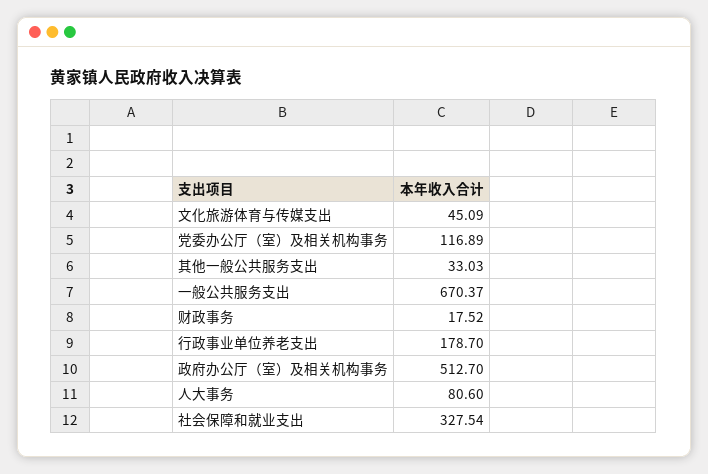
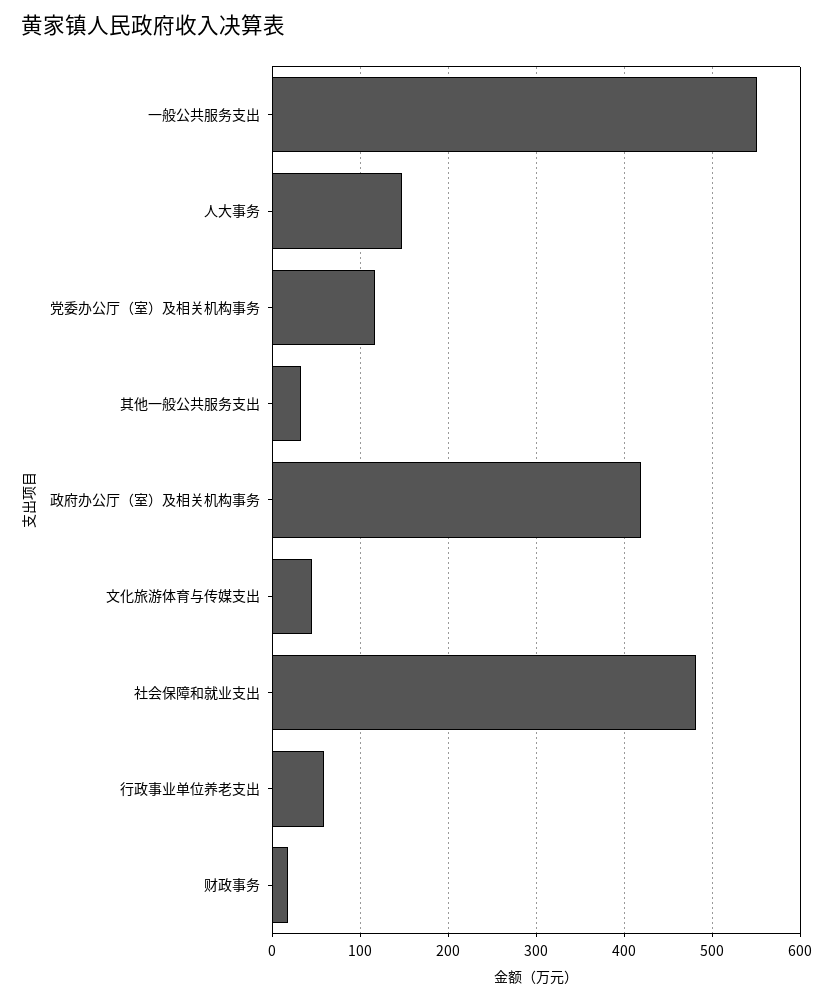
一般公共服务支出: 670.37 -> 550
行政事业单位养老支出: 178.7 -> 60
政府办公厅（室）及相关机构事务: 512.7 -> 420
人大事务: 80.6 -> 150
社会保障和就业支出: 327.54 -> 480

